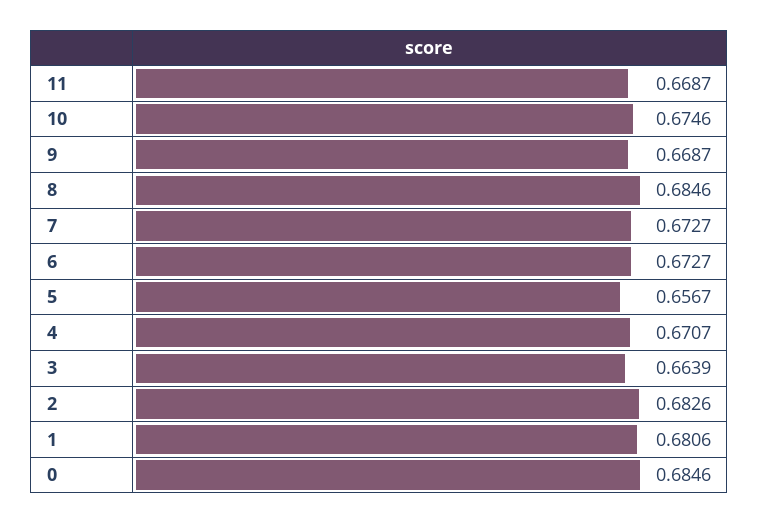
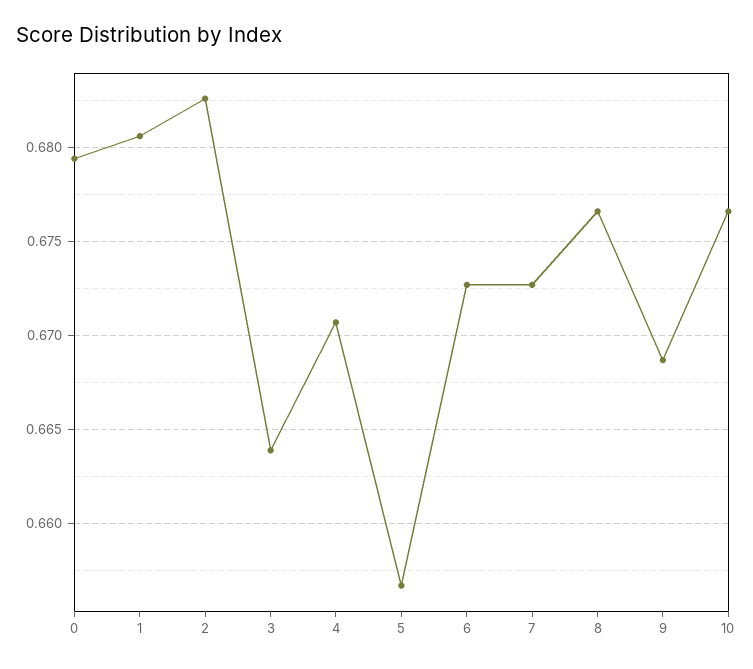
11: 0.6687 -> none
10: 0.6746 -> 0.6765
8: 0.6846 -> 0.6765
0: 0.6846 -> 0.6795

